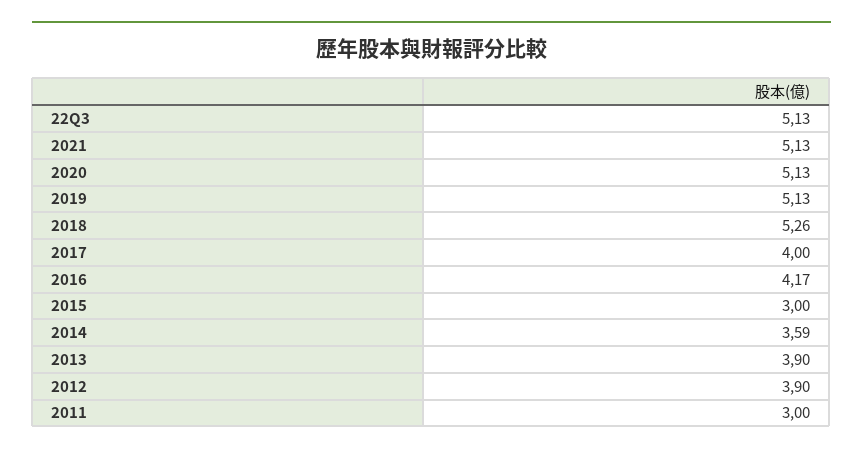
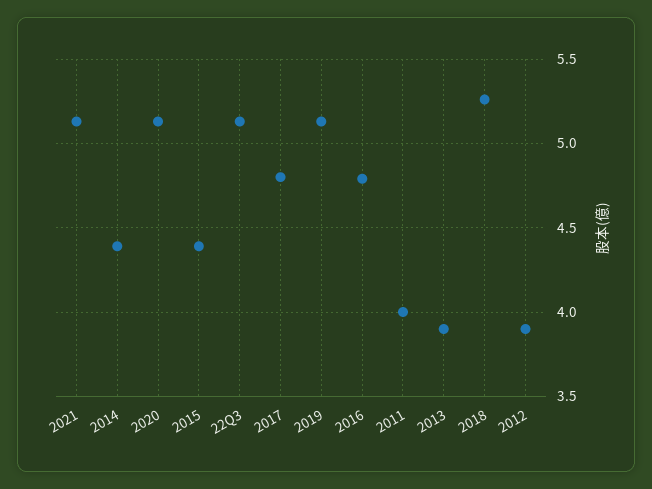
2017: 4 -> 4.8
2016: 4.17 -> 4.8
2015: 3 -> 4.4
2014: 3.59 -> 4.4
2011: 3 -> 4

